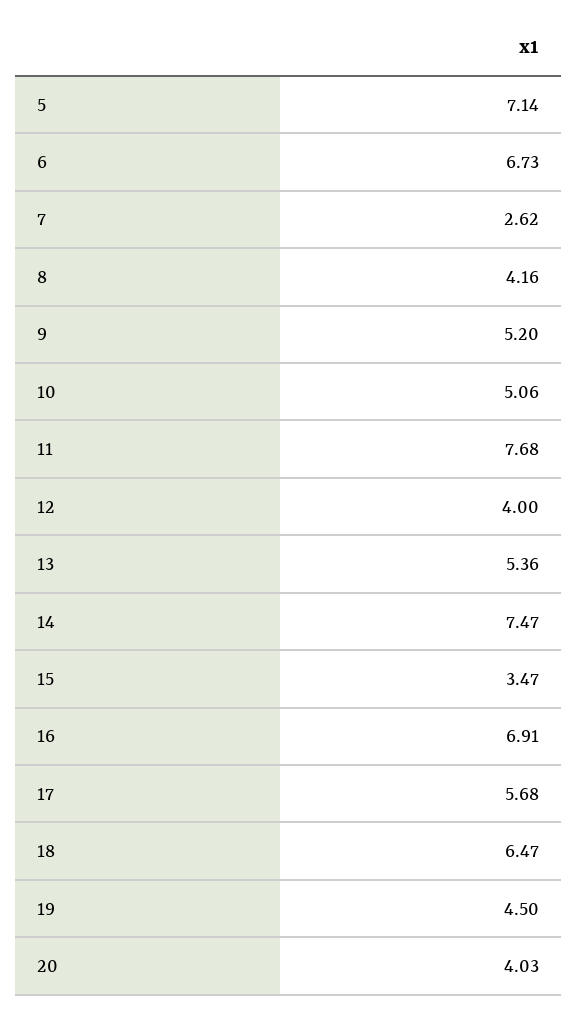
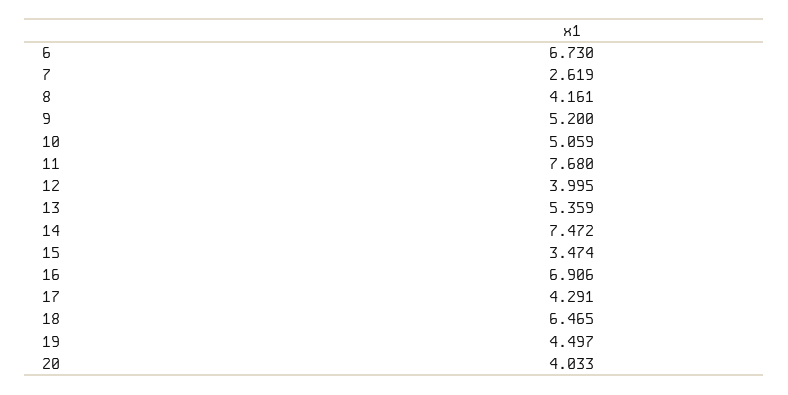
5: 7.14 -> none
17: 5.68 -> 4.291

